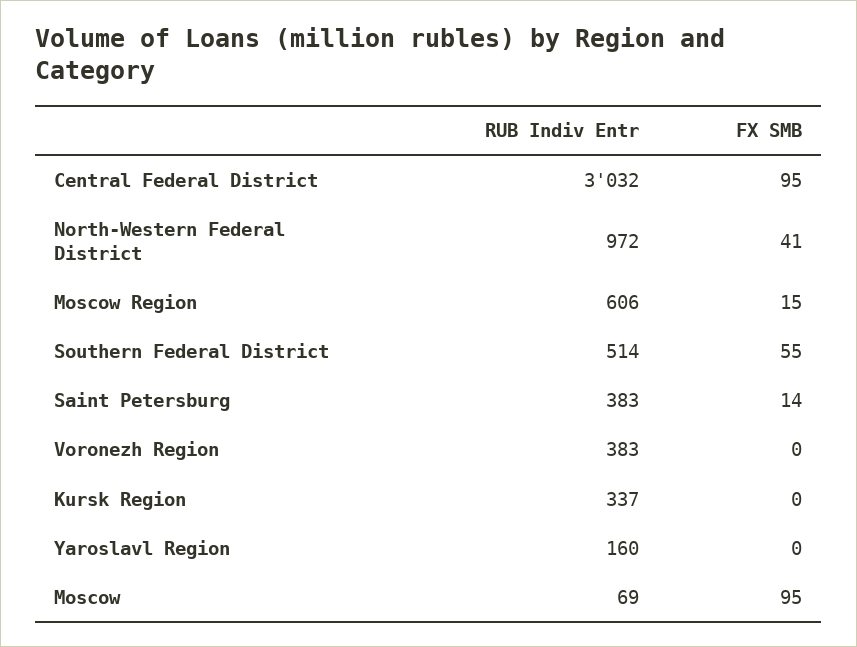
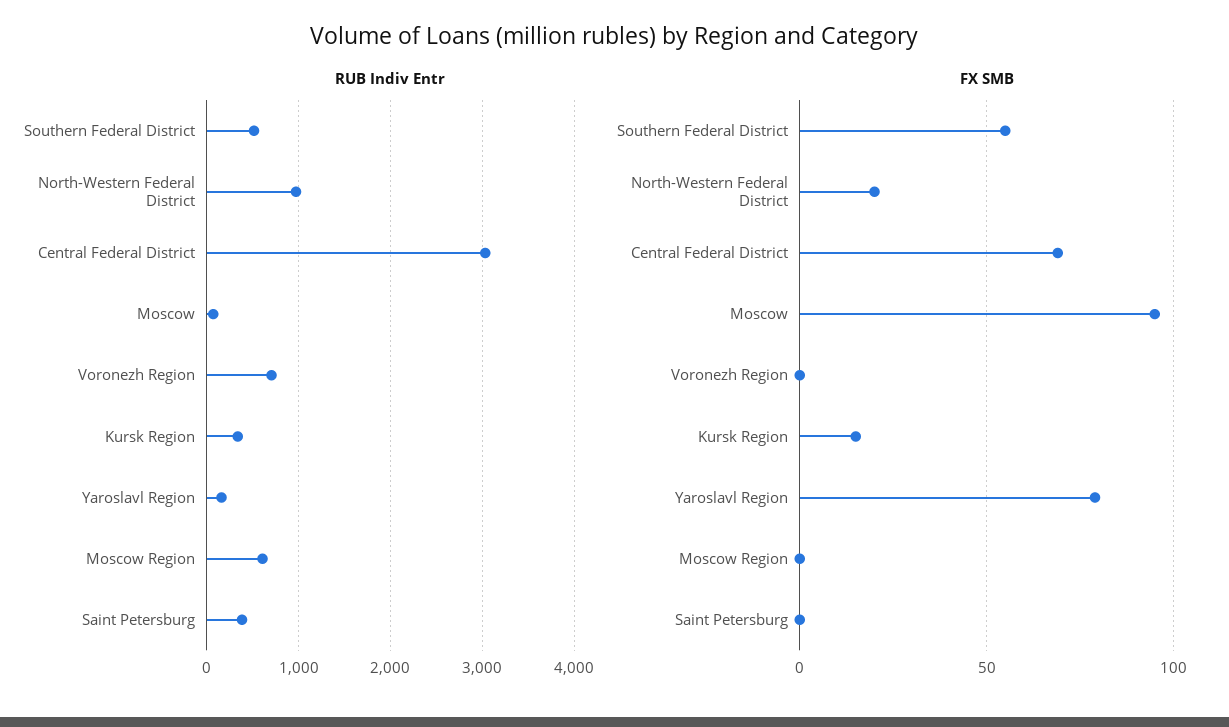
FX SMB, Central Federal District: 95 -> 70
FX SMB, North-Western Federal District: 41 -> 20
FX SMB, Moscow Region: 15 -> 0
FX SMB, Saint Petersburg: 14 -> 0
RUB Indiv Entr, Voronezh Region: 383 -> 700
FX SMB, Kursk Region: 0 -> 15
FX SMB, Yaroslavl Region: 0 -> 80

